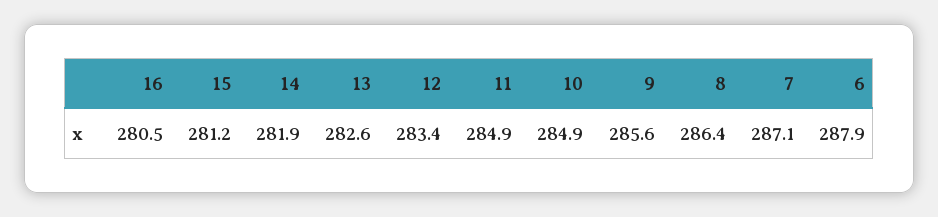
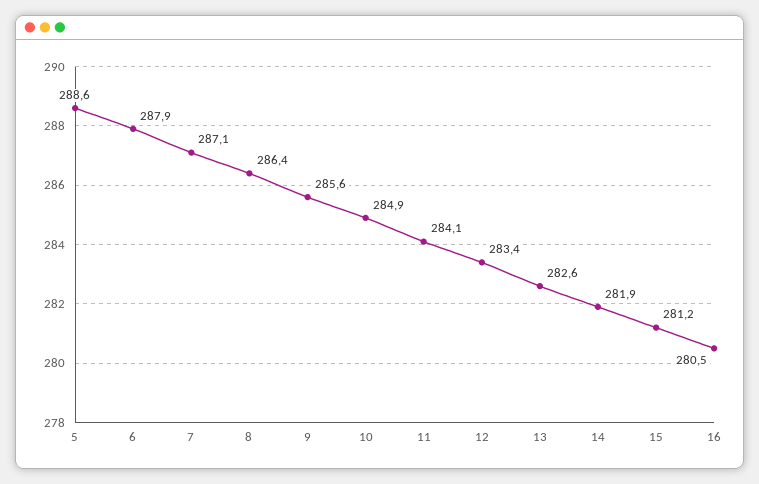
11: 284.9 -> 284.1
5: none -> 288.6

